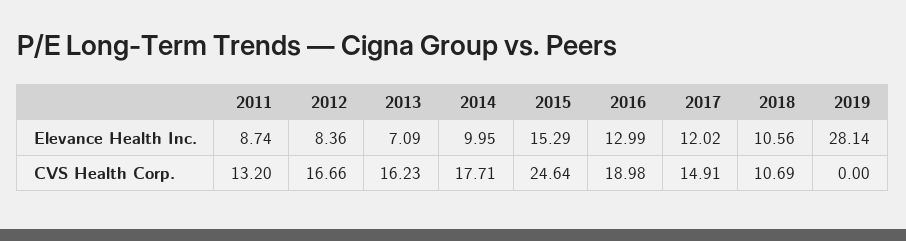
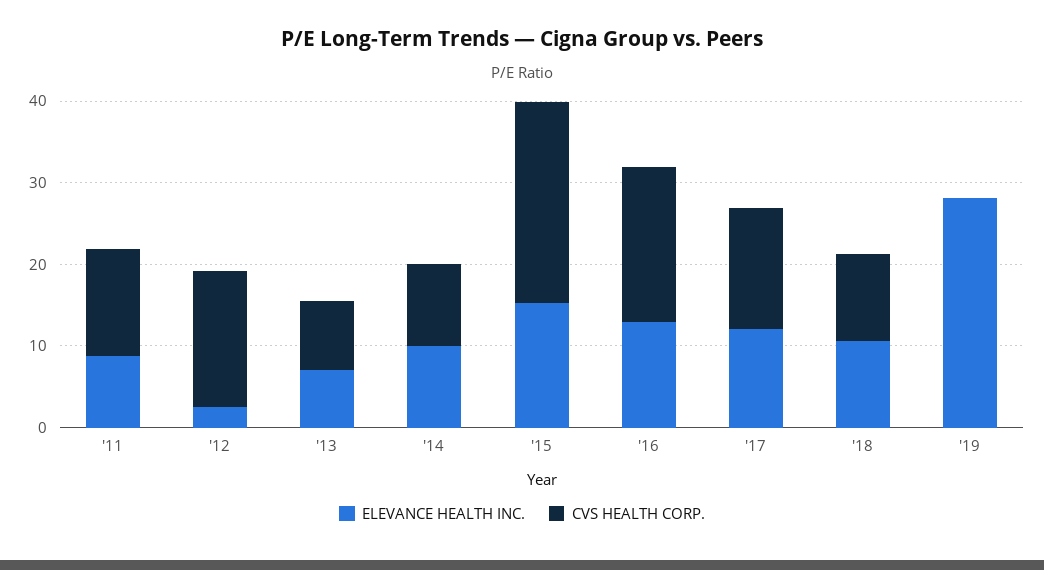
Elevance Health Inc., 2012: 8.36 -> 2
CVS Health Corp., 2013: 16.23 -> 8
CVS Health Corp., 2014: 17.71 -> 10

